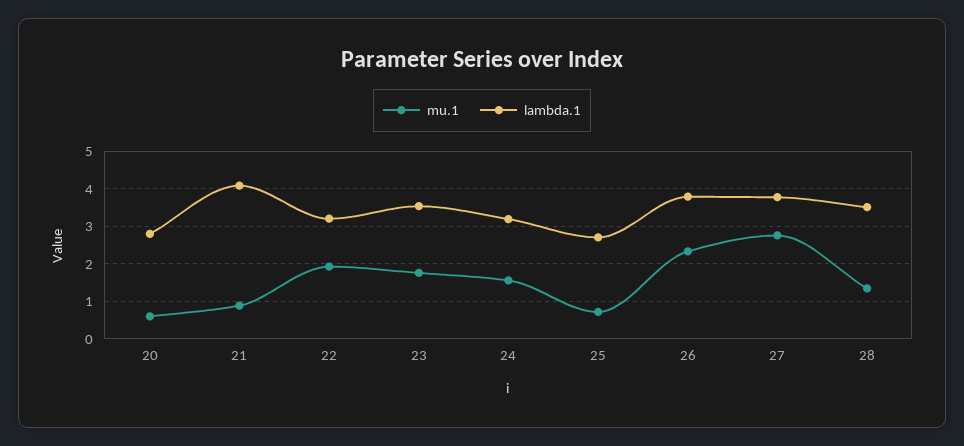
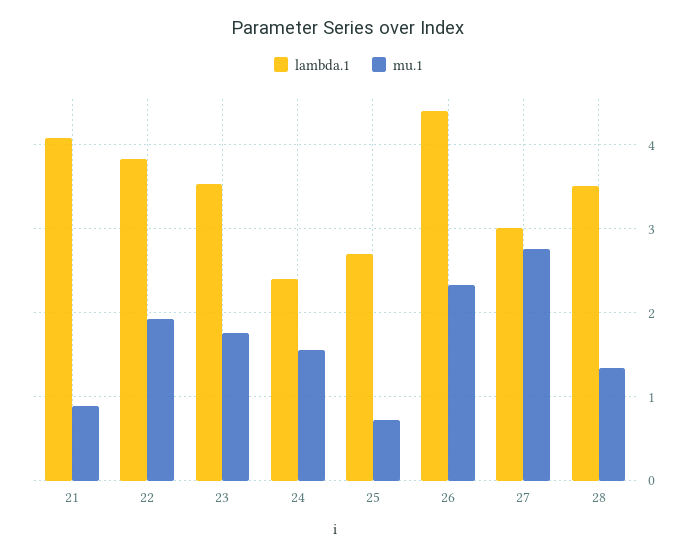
mu.1, 20: 0.6 -> none
lambda.1, 20: 2.8 -> none
lambda.1, 22: 3.2 -> 3.8
lambda.1, 24: 3.2 -> 2.4
lambda.1, 26: 3.8 -> 4.4
lambda.1, 27: 3.8 -> 3

